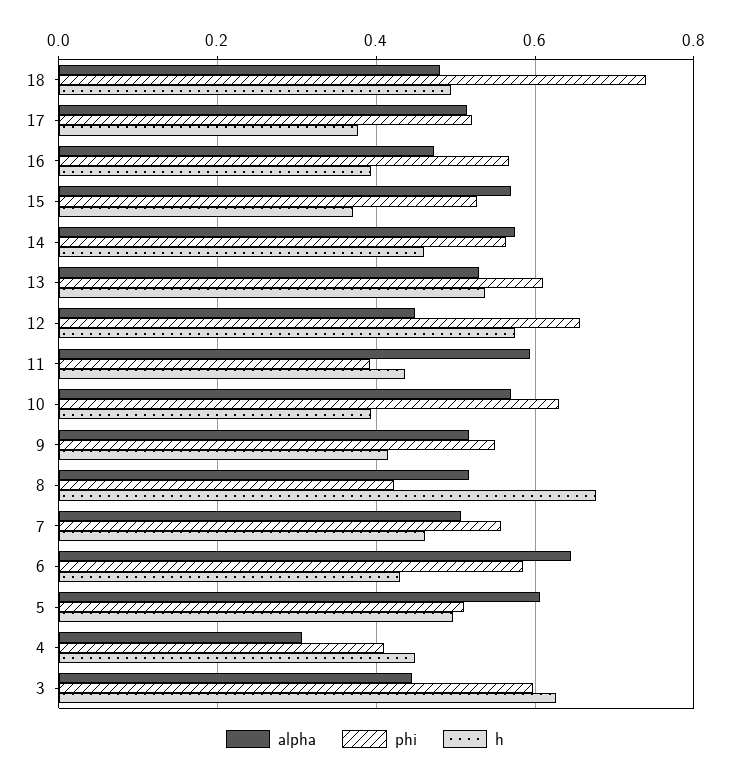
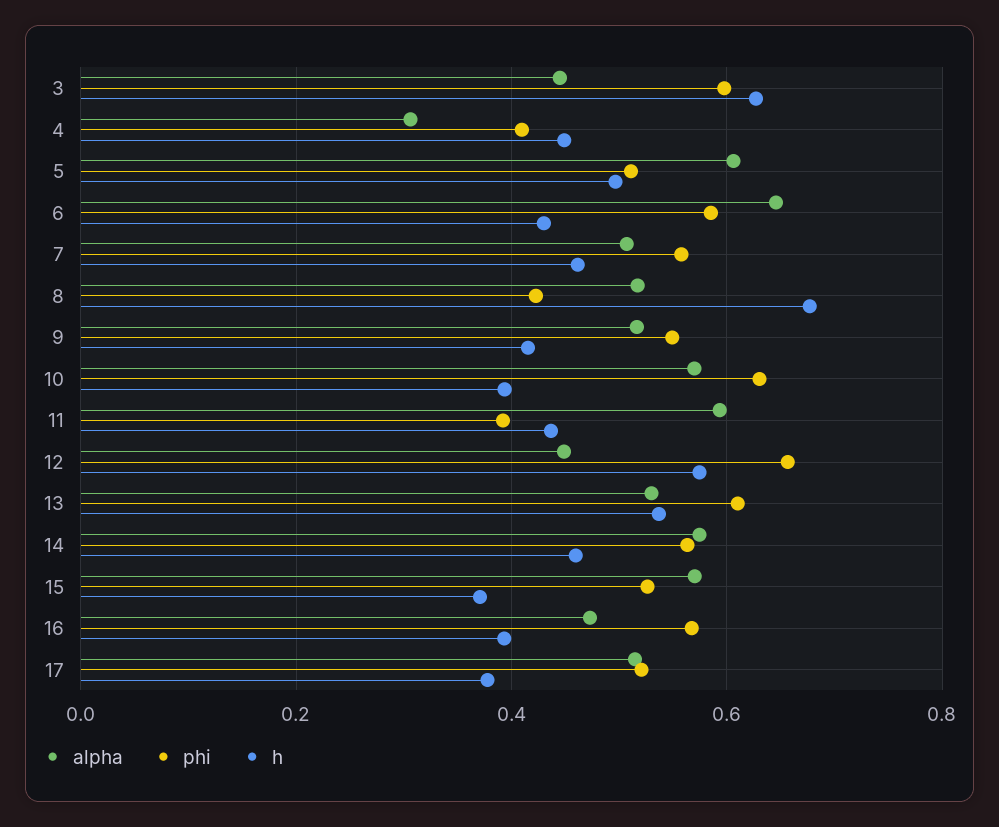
alpha, 18: 0.48 -> none
phi, 18: 0.74 -> none
h, 18: 0.5 -> none

